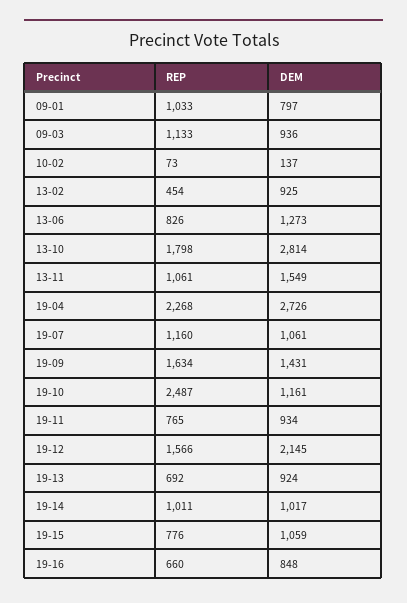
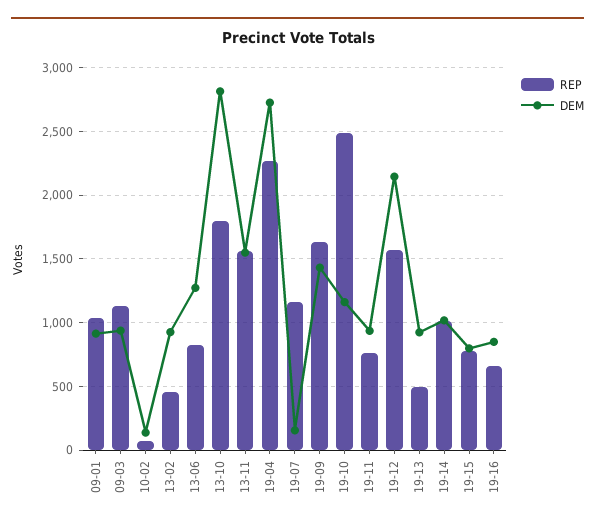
DEM, 09-01: 797 -> 900
REP, 13-11: 1061 -> 1550
DEM, 19-07: 1061 -> 150
REP, 19-13: 692 -> 500
DEM, 19-15: 1059 -> 800

